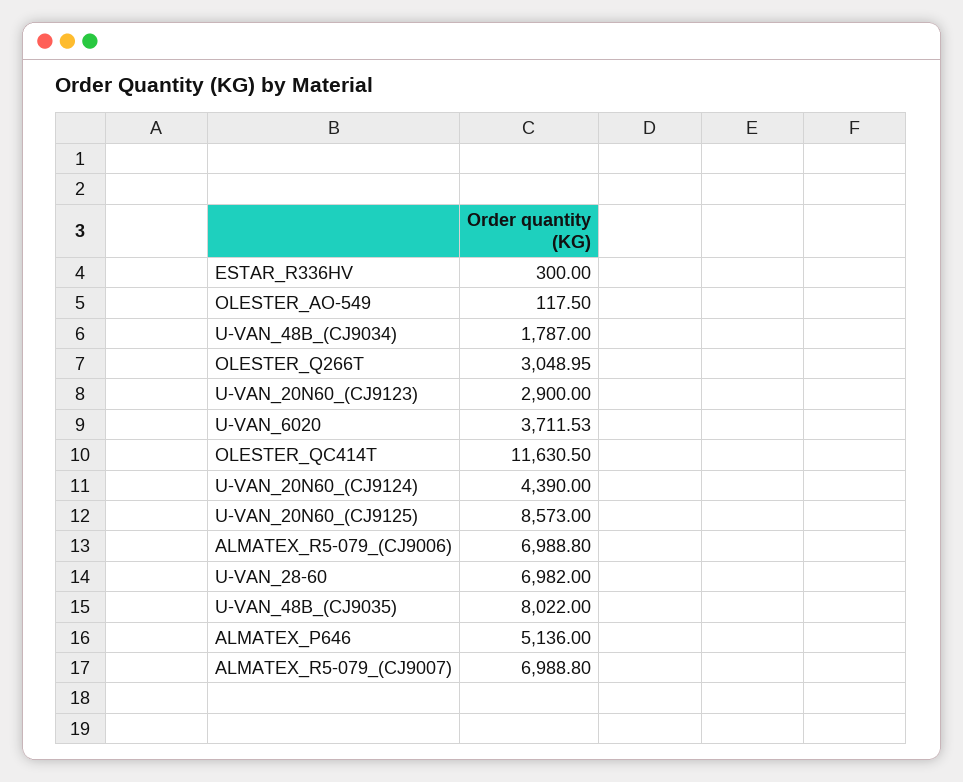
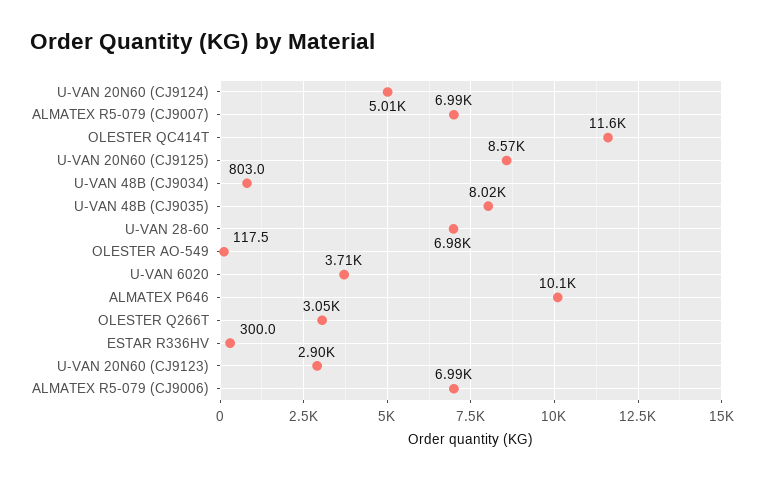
U-VAN_48B_(CJ9034): 1787 -> 803
U-VAN_20N60_(CJ9124): 4390 -> 5010
ALMATEX_P646: 5136 -> 10100

